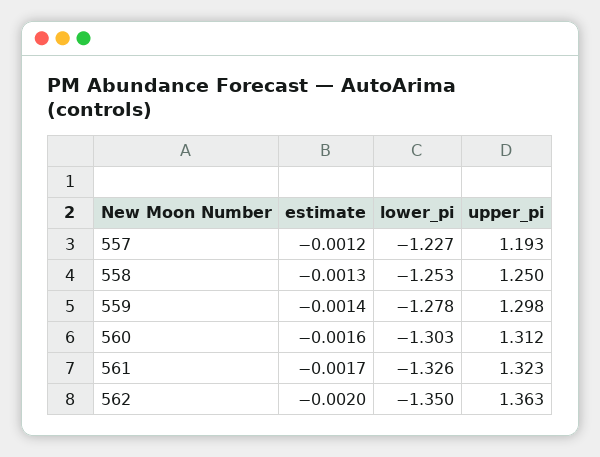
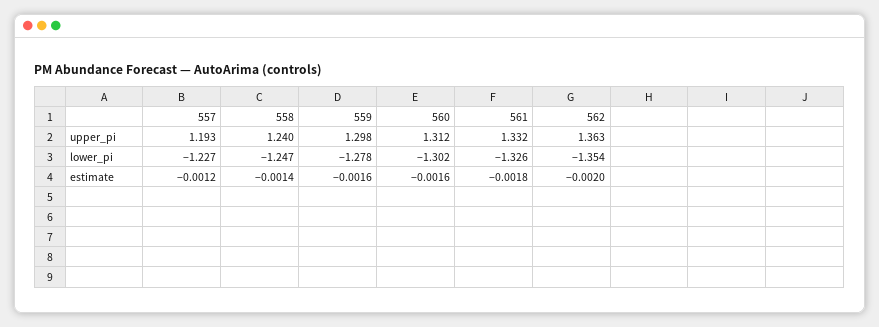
estimate, 558: -0.0013 -> -0.0014
lower_pi, 558: -1.253 -> -1.247
upper_pi, 558: 1.25 -> 1.24
estimate, 559: -0.0014 -> -0.0016
lower_pi, 560: -1.303 -> -1.302
estimate, 561: -0.0017 -> -0.0018
upper_pi, 561: 1.323 -> 1.332
lower_pi, 562: -1.35 -> -1.354

